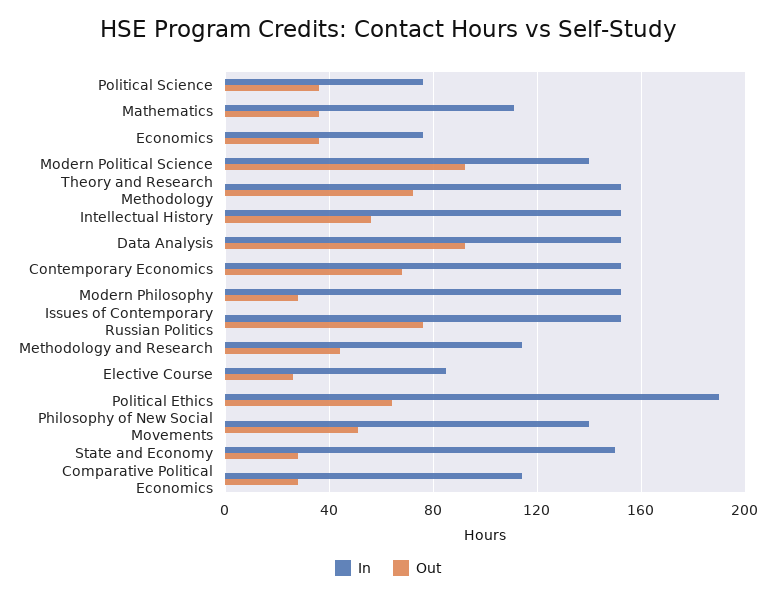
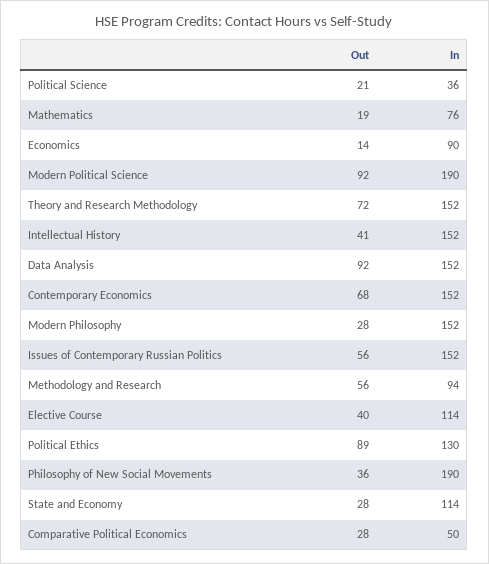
In, Political Science: 75 -> 36
Out, Political Science: 35 -> 21
In, Mathematics: 110 -> 76
Out, Mathematics: 35 -> 19
In, Economics: 75 -> 90
Out, Economics: 35 -> 14
In, Modern Political Science: 140 -> 190
Out, Intellectual History: 55 -> 41
Out, Issues of Contemporary Russian Politics: 75 -> 56
In, Methodology and Research: 115 -> 94
Out, Methodology and Research: 45 -> 56
In, Elective Course: 85 -> 114
Out, Elective Course: 25 -> 40
In, Political Ethics: 190 -> 130
Out, Political Ethics: 65 -> 89
In, Philosophy of New Social Movements: 140 -> 190
Out, Philosophy of New Social Movements: 50 -> 36
In, State and Economy: 150 -> 114
In, Comparative Political Economics: 115 -> 50

